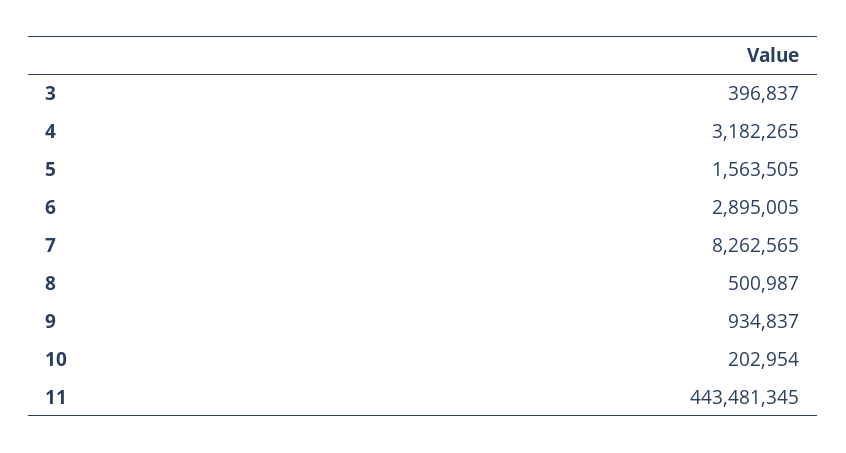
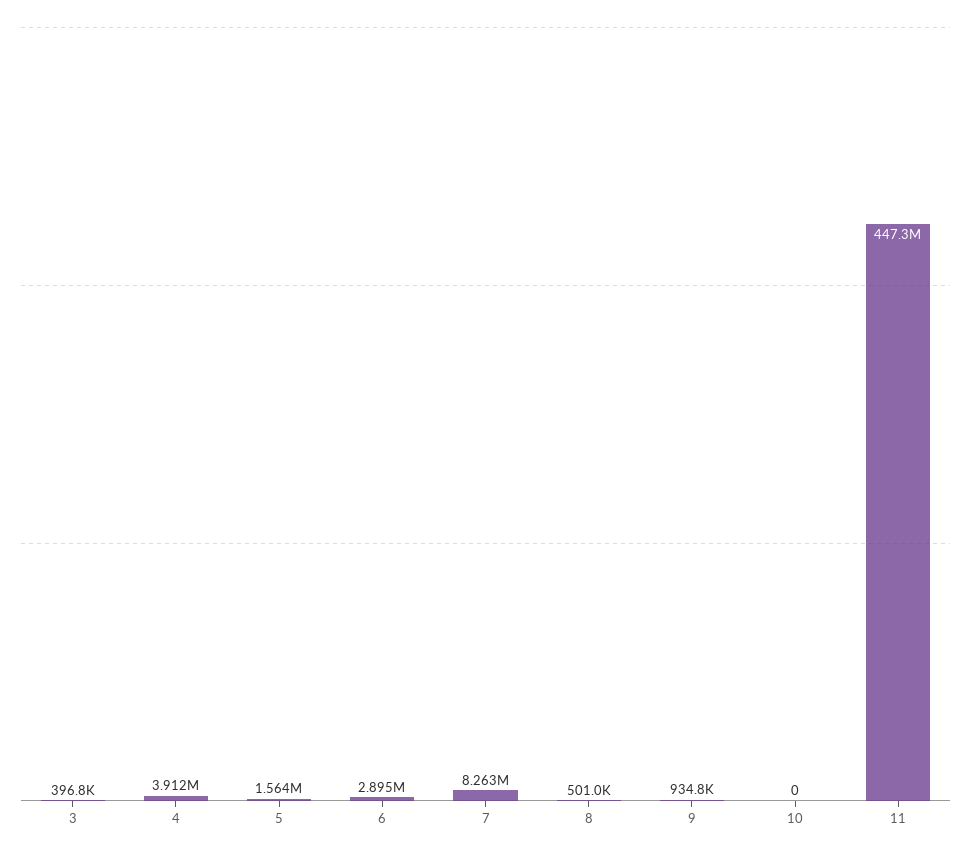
4: 3182265 -> 3912000
10: 202954 -> 0
11: 443481345 -> 447300000

